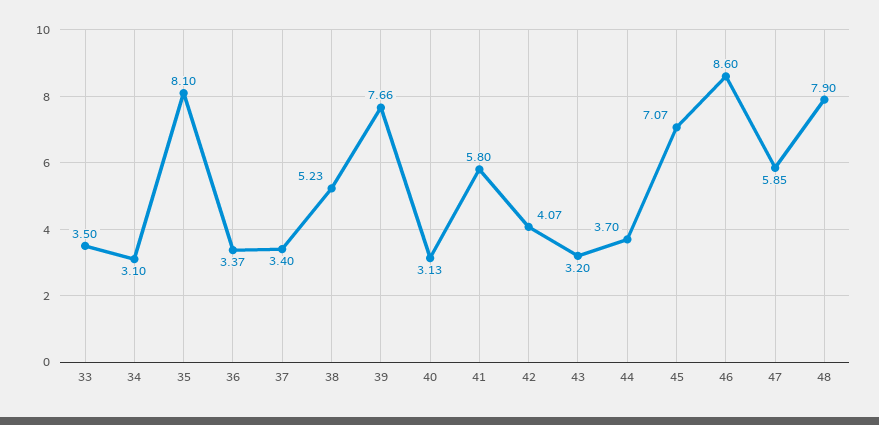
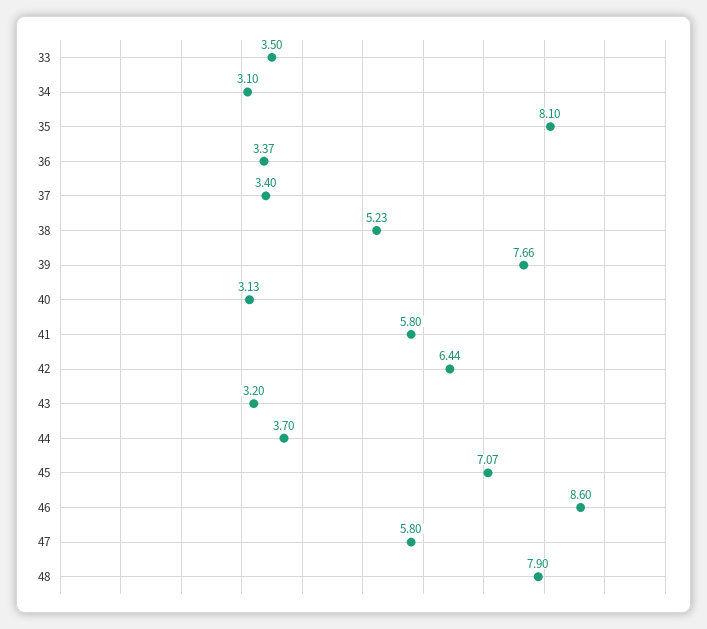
42: 4.07 -> 6.44
47: 5.85 -> 5.8

